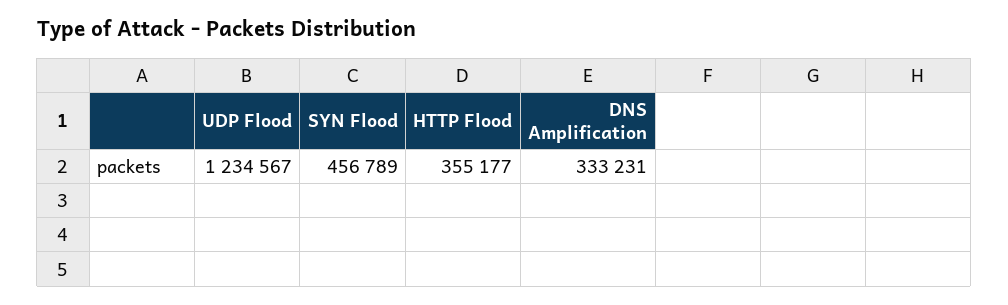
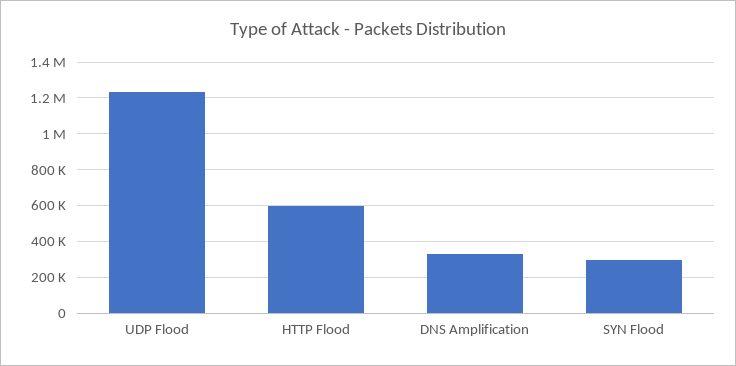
SYN Flood: 456789 -> 300000
HTTP Flood: 355177 -> 600000

